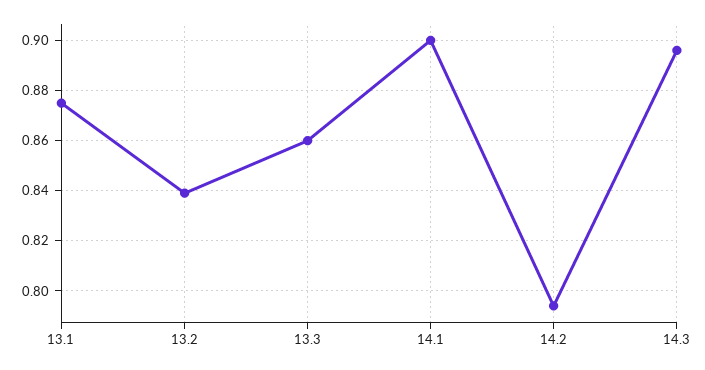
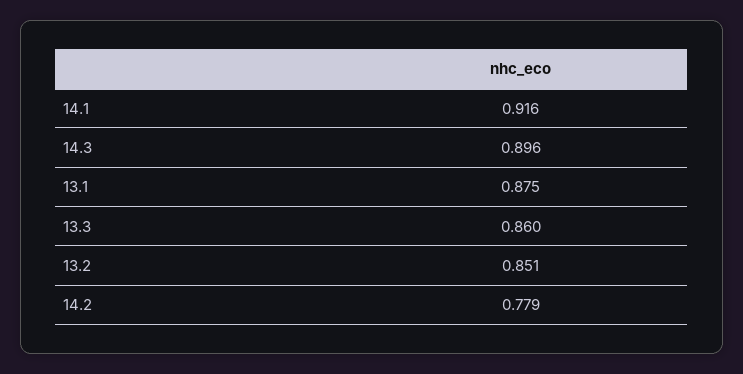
13.2: 0.84 -> 0.851
14.1: 0.9 -> 0.916
14.2: 0.795 -> 0.779

